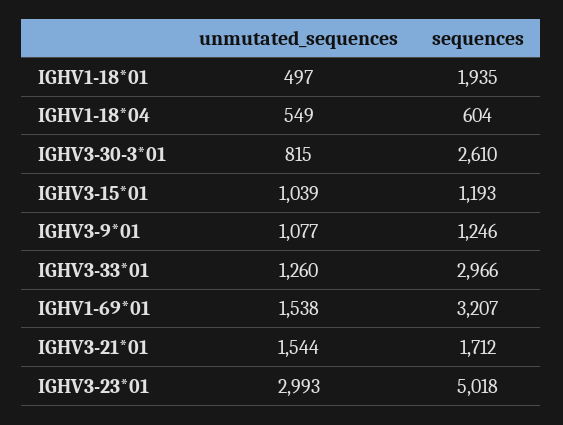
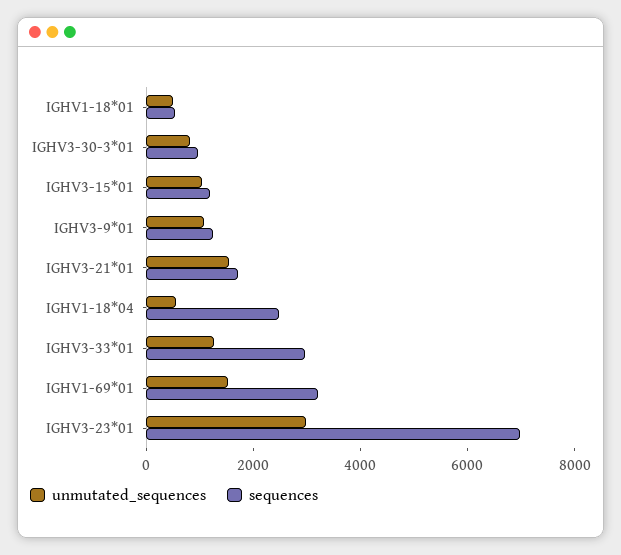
sequences, IGHV1-18*01: 1935 -> 500
sequences, IGHV1-18*04: 604 -> 2500
sequences, IGHV3-30-3*01: 2610 -> 1000
sequences, IGHV3-23*01: 5018 -> 7000

